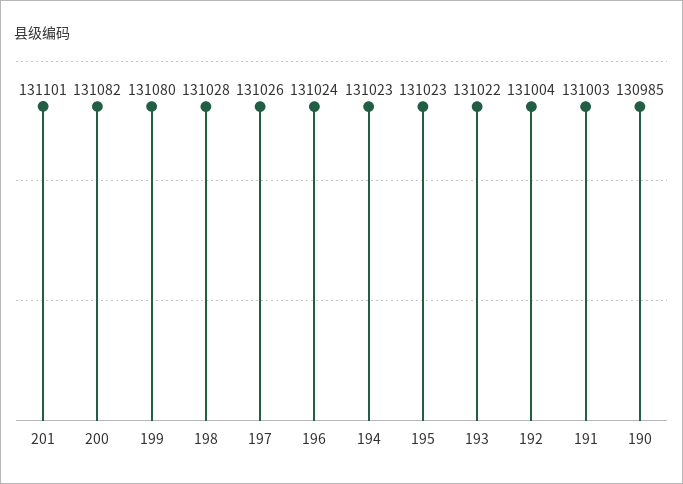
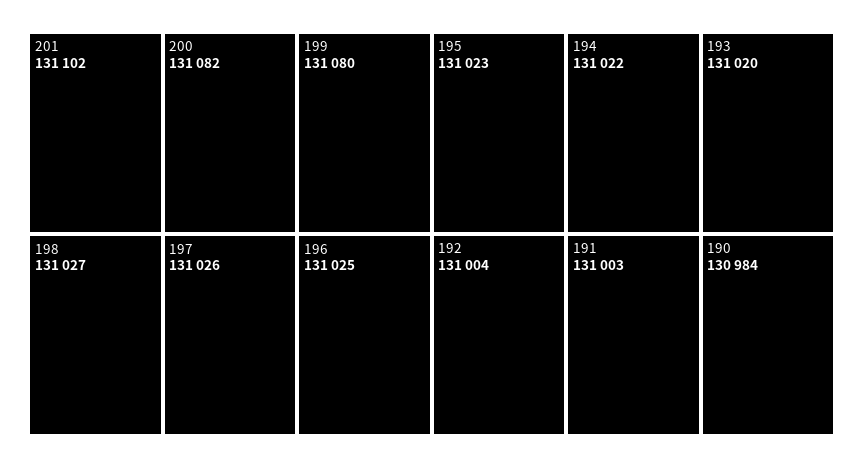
201: 131101 -> 131102
198: 131028 -> 131027
196: 131024 -> 131025
194: 131023 -> 131022
193: 131022 -> 131020
190: 130985 -> 130984

